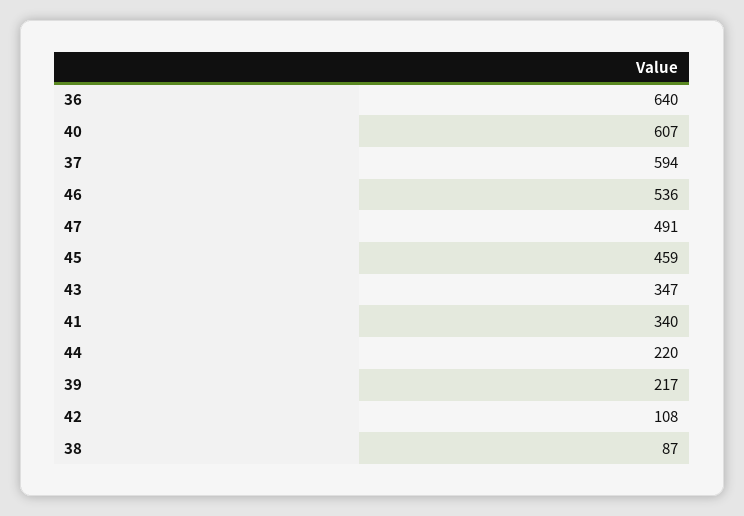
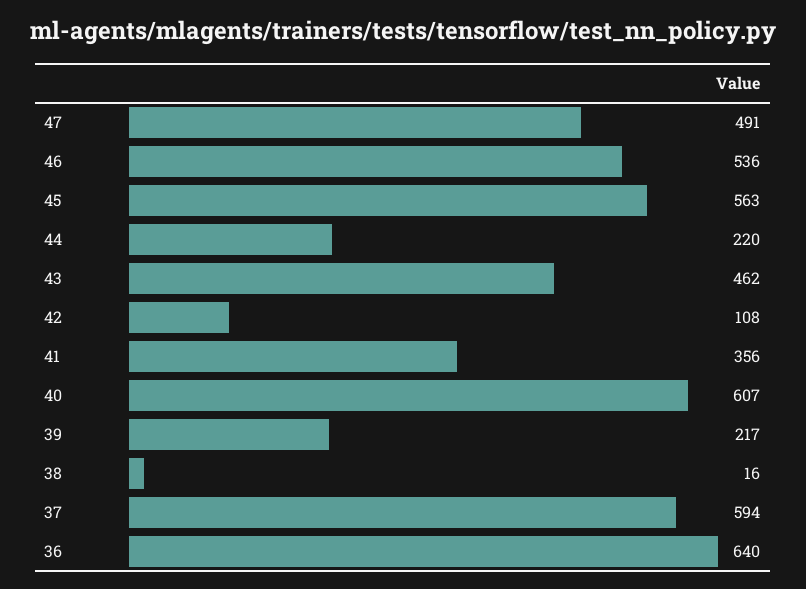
45: 459 -> 563
43: 347 -> 462
41: 340 -> 356
38: 87 -> 16

